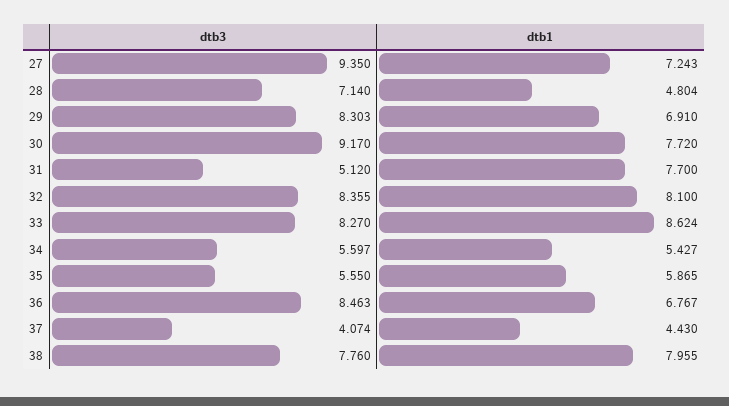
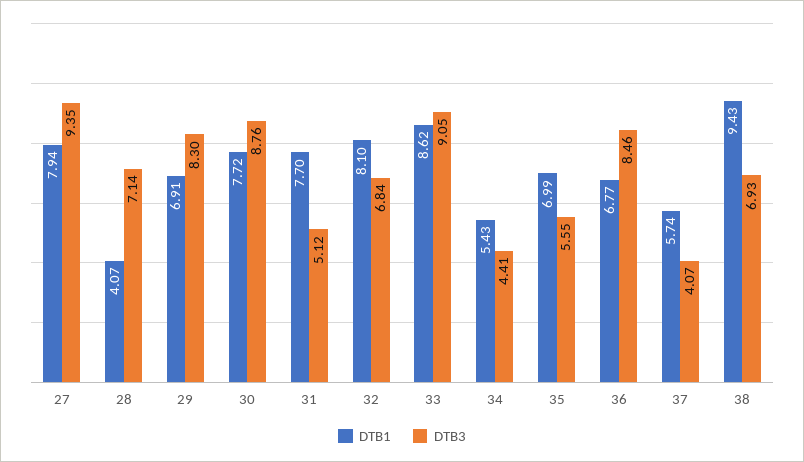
dtb1, 27: 7.243 -> 7.94
dtb1, 28: 4.804 -> 4.07
dtb3, 30: 9.17 -> 8.76
dtb3, 32: 8.355 -> 6.84
dtb3, 33: 8.27 -> 9.05
dtb3, 34: 5.597 -> 4.41
dtb1, 35: 5.865 -> 6.99
dtb1, 37: 4.43 -> 5.74
dtb3, 38: 7.76 -> 6.93
dtb1, 38: 7.955 -> 9.43

